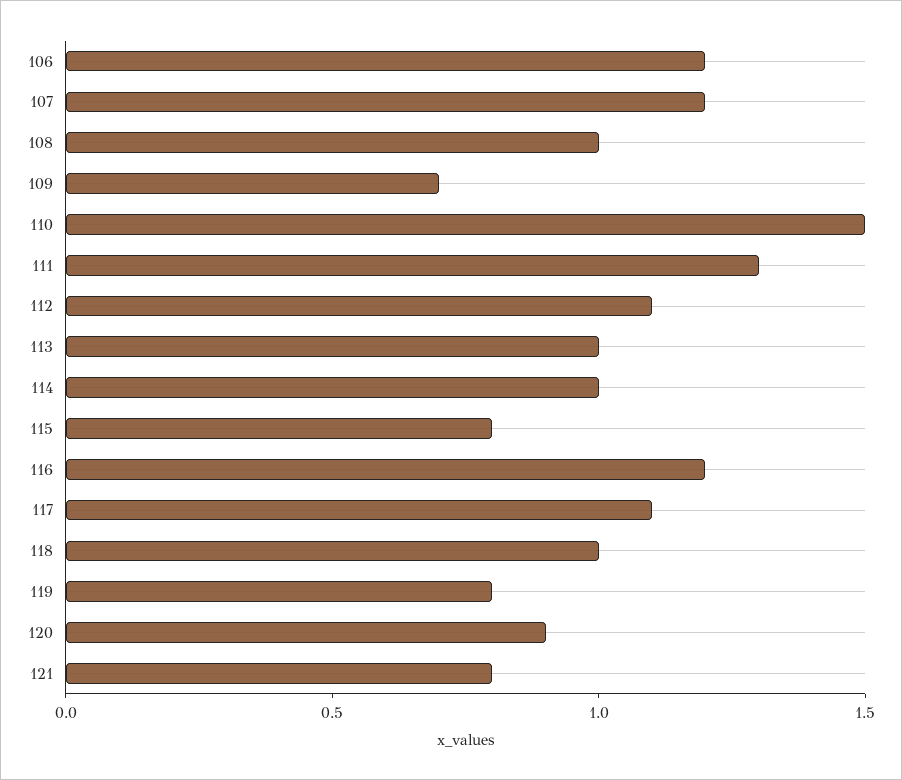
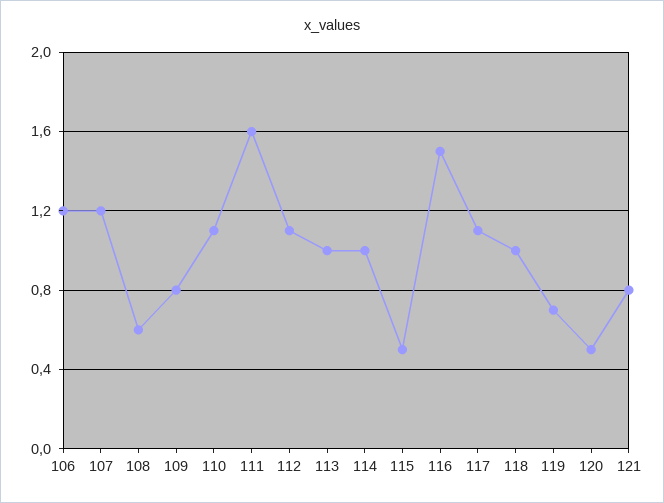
108: 1 -> 0.6
109: 0.7 -> 0.8
110: 1.5 -> 1.1
111: 1.3 -> 1.6
115: 0.8 -> 0.5
116: 1.2 -> 1.5
119: 0.8 -> 0.7
120: 0.9 -> 0.5

